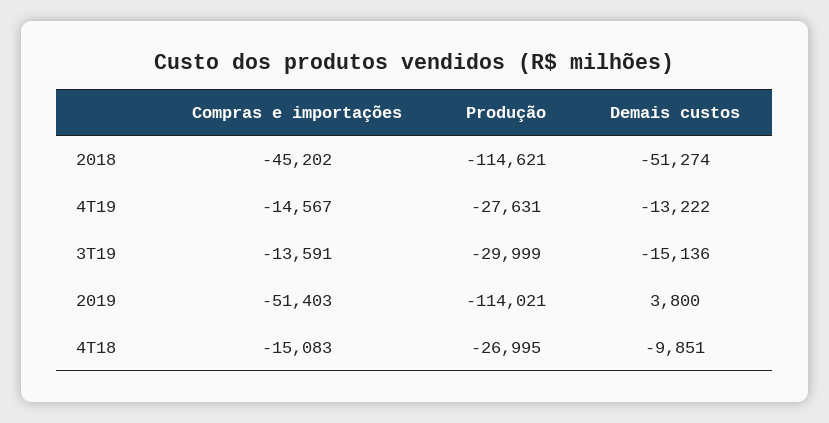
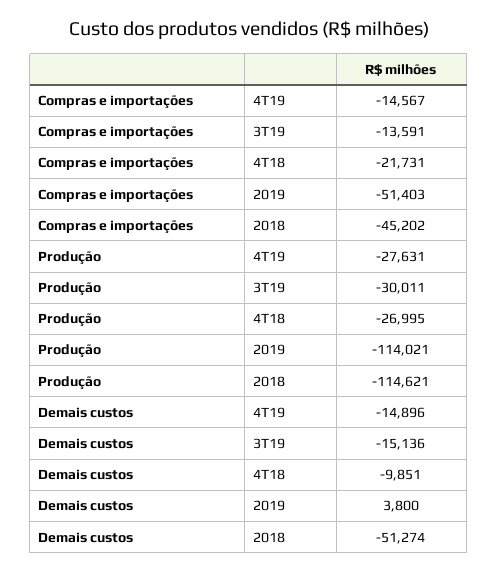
Demais custos, 4T19: -13222 -> -14896
Produção, 3T19: -29999 -> -30011
Compras e importações, 4T18: -15083 -> -21731

